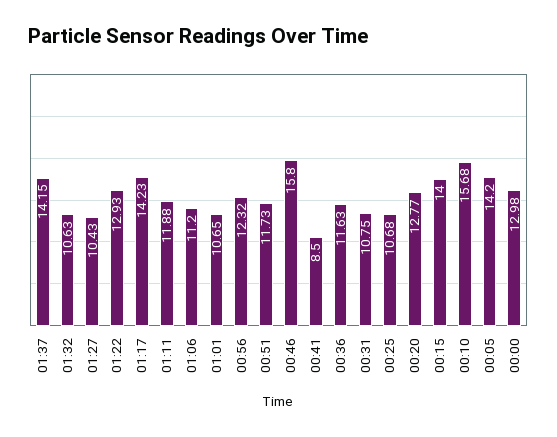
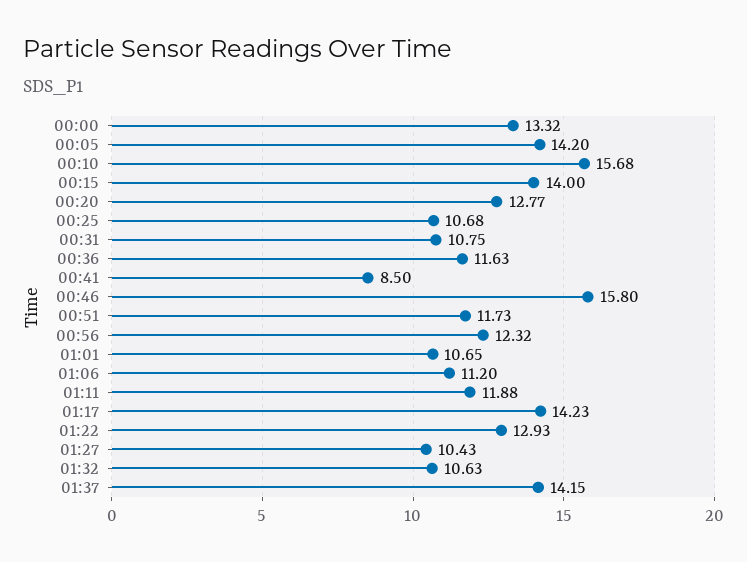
00:00: 12.98 -> 13.32

